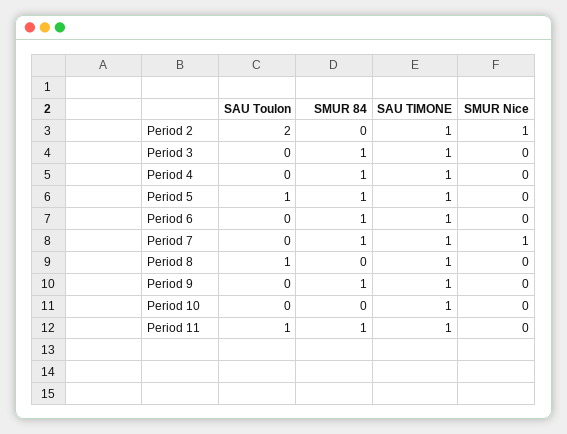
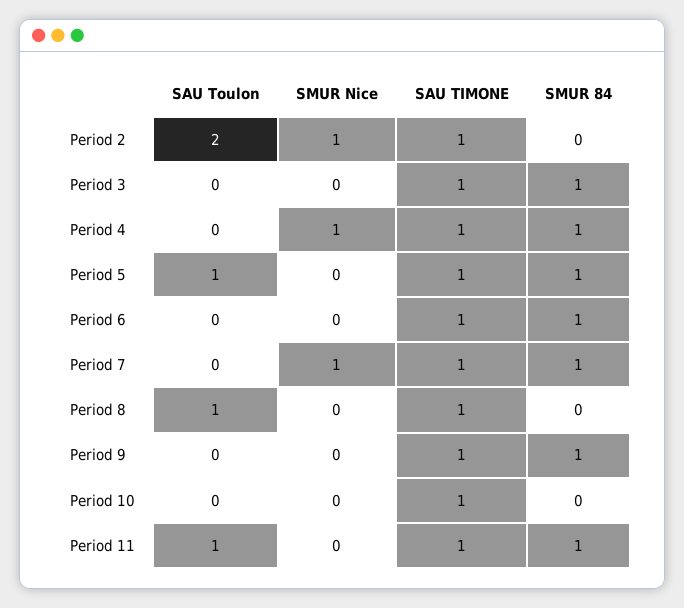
SMUR Nice, Period 4: 0 -> 1

